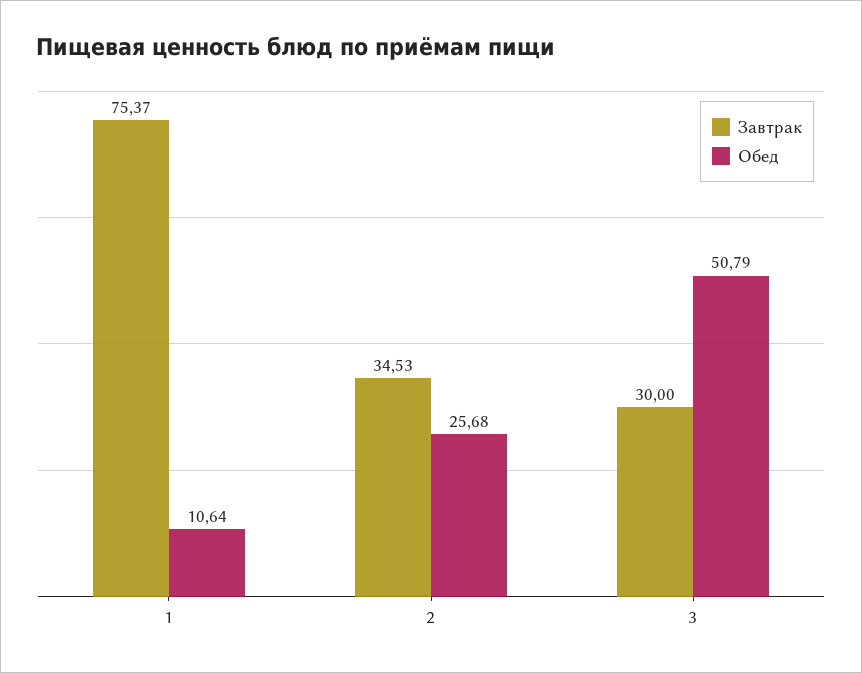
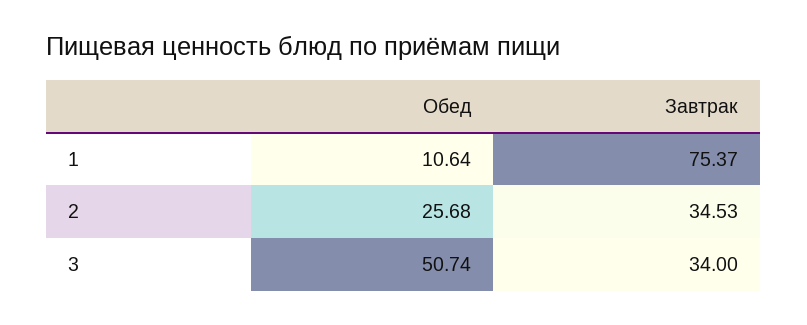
Завтрак, 3: 30 -> 34
Обед, 3: 50.79 -> 50.74

